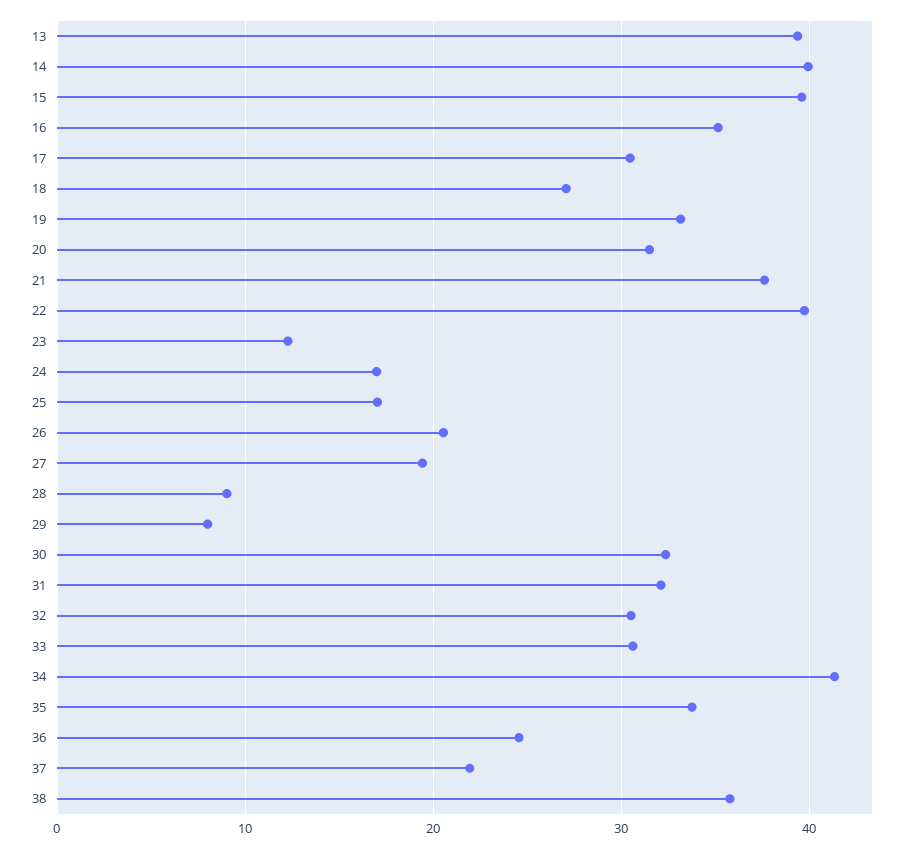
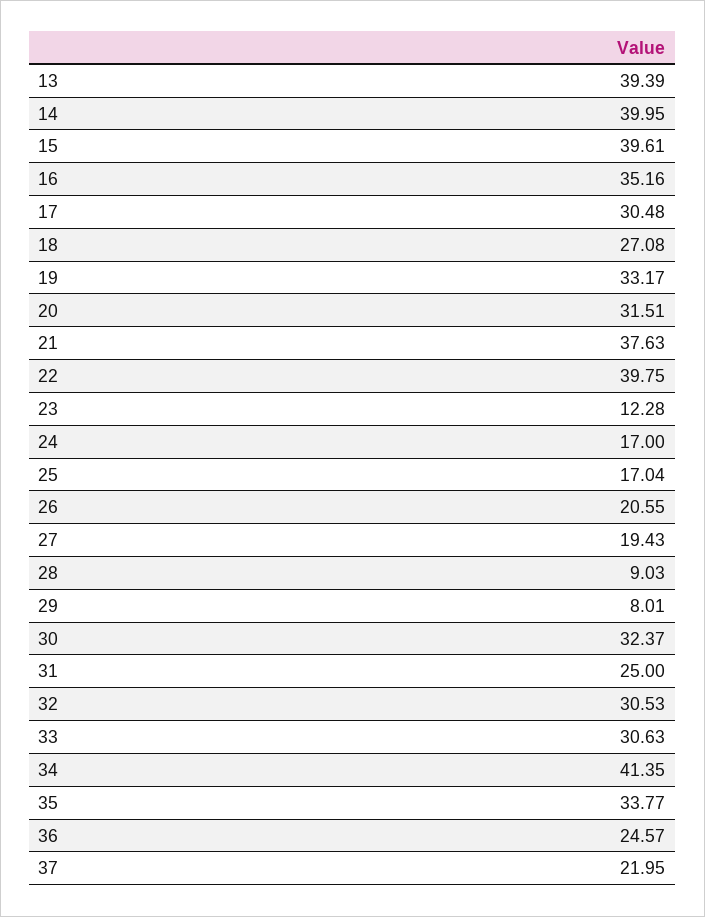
31: 32 -> 25
38: 36 -> none

